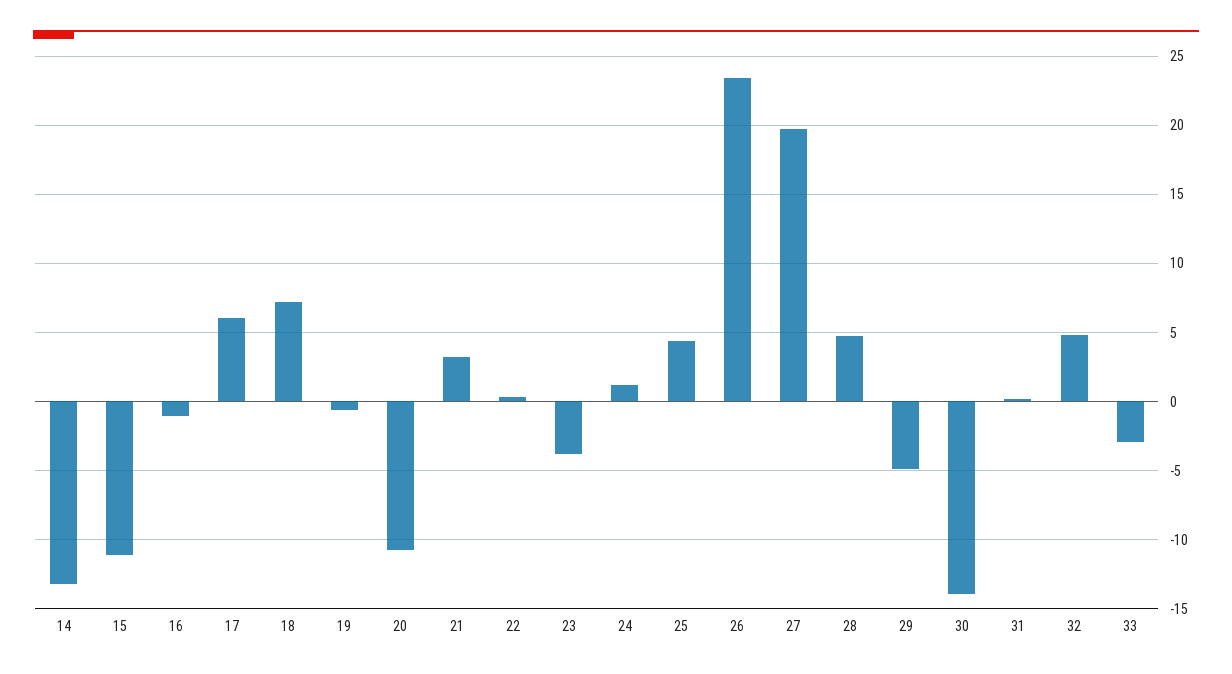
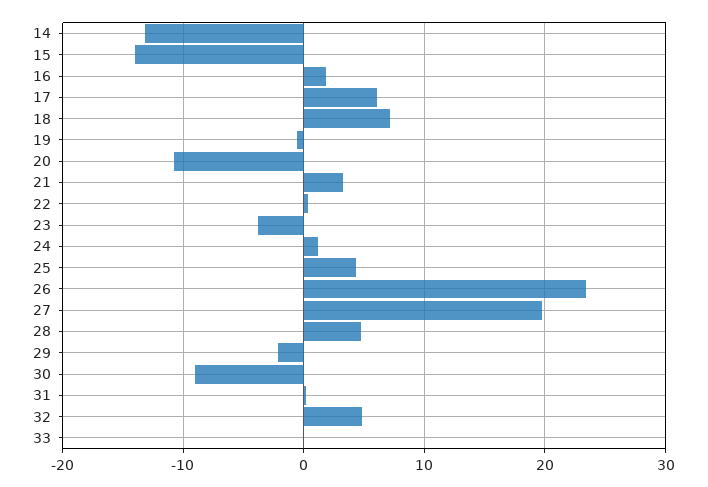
15: -11 -> -14
16: -1 -> 2
29: -5 -> -2
30: -14 -> -9
33: -3 -> 0

